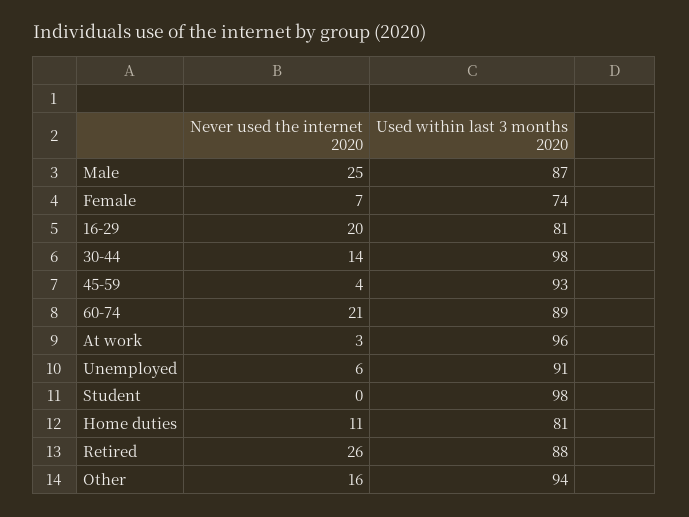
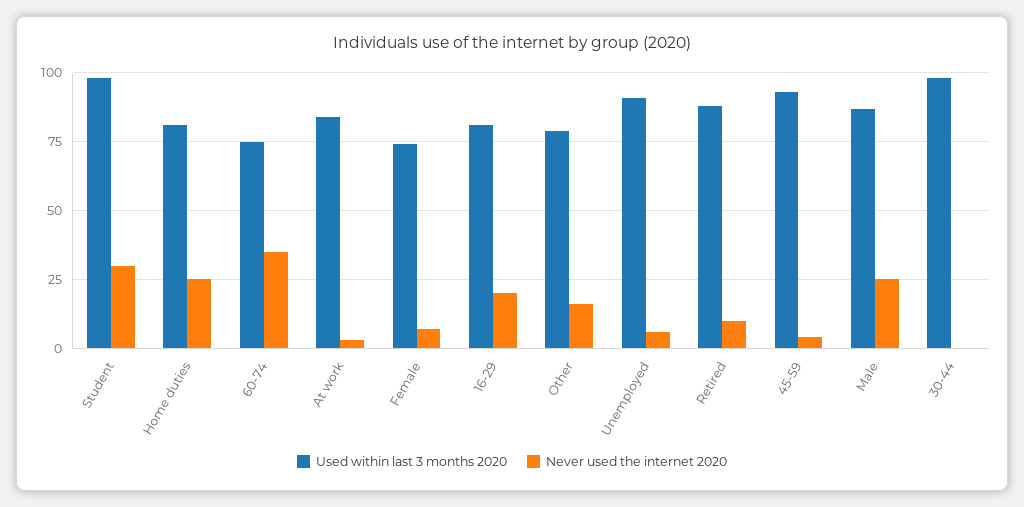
Never used the internet 2020, 30-44: 14 -> 0
Never used the internet 2020, 60-74: 21 -> 35
Used within last 3 months 2020, 60-74: 89 -> 75
Used within last 3 months 2020, At work: 96 -> 85
Never used the internet 2020, Student: 0 -> 30
Never used the internet 2020, Home duties: 11 -> 25
Never used the internet 2020, Retired: 26 -> 10
Used within last 3 months 2020, Other: 94 -> 80

